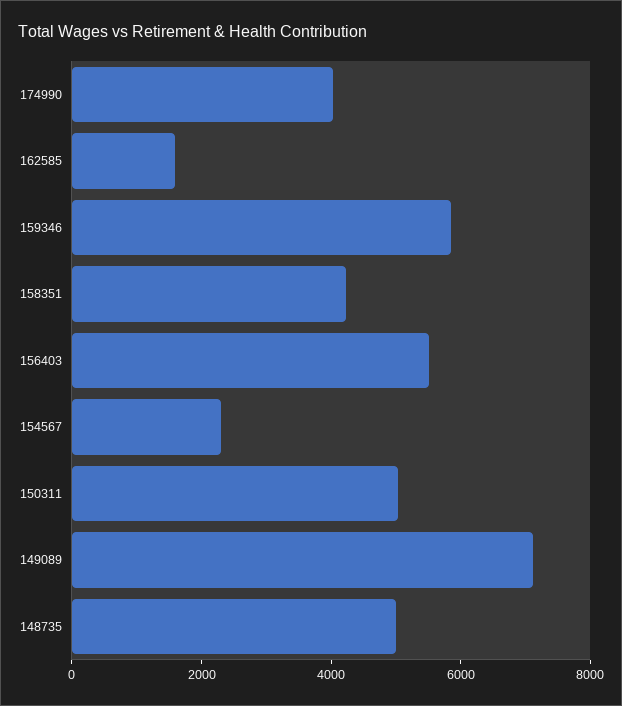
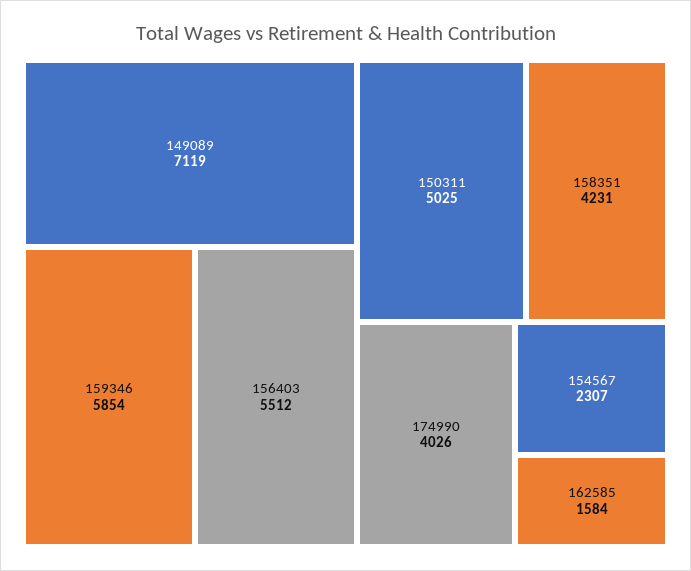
148735: 5000 -> none

